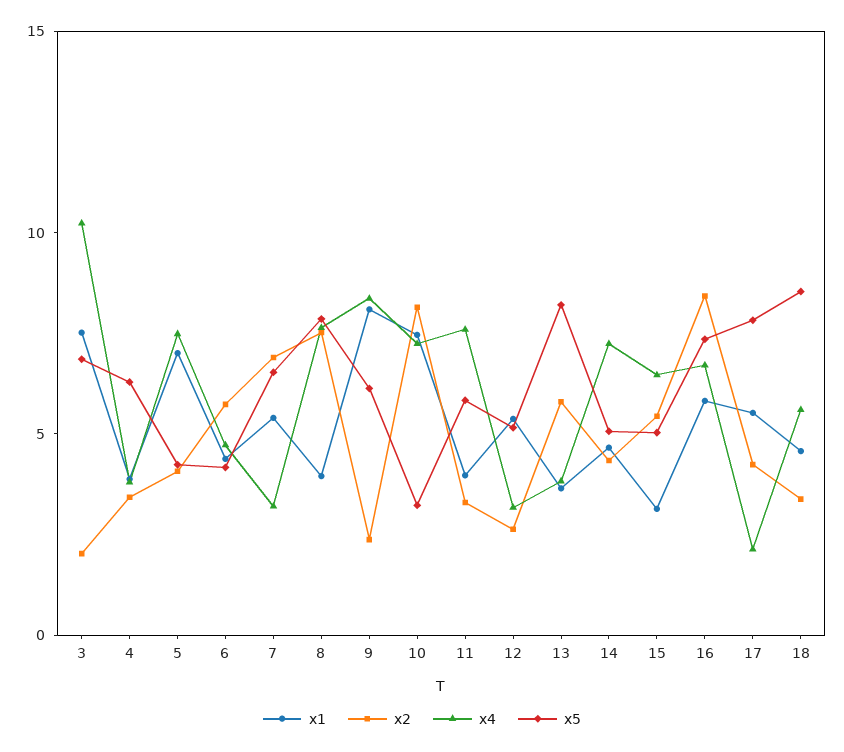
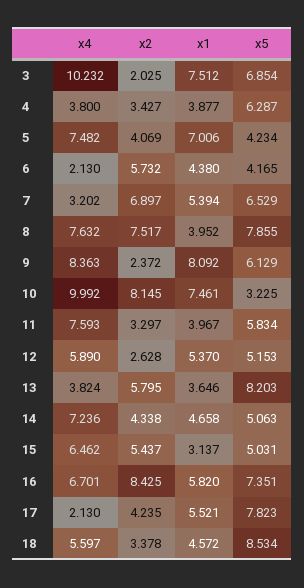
x4, 6: 5 -> 2.13
x4, 10: 7 -> 9.992
x4, 12: 3 -> 5.89

